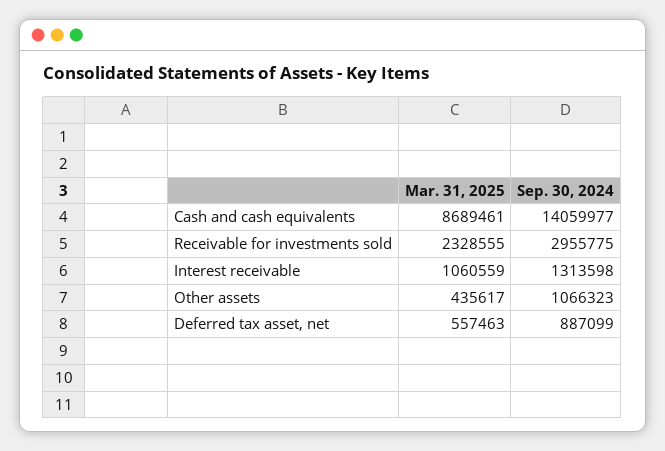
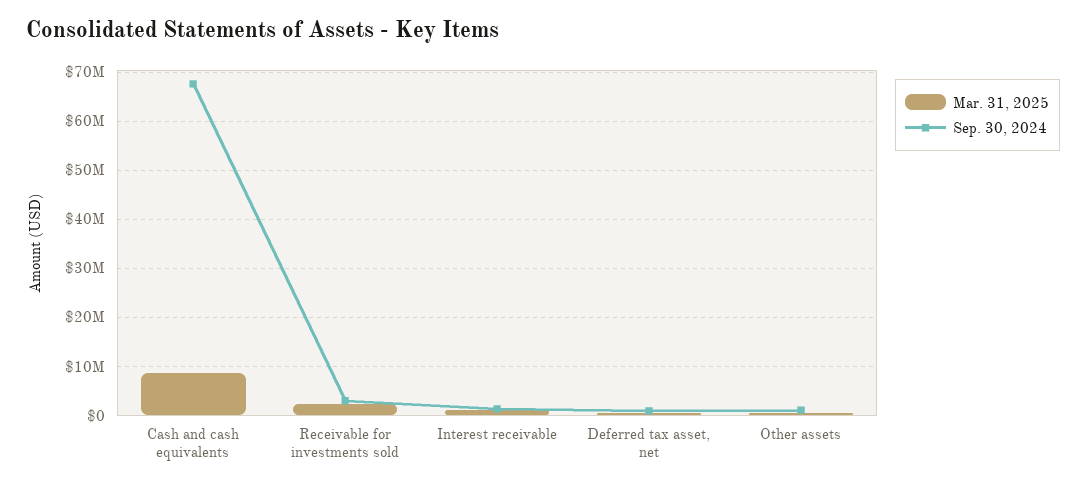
Sep. 30, 2024, Cash and cash equivalents: 14059977 -> 68000000

